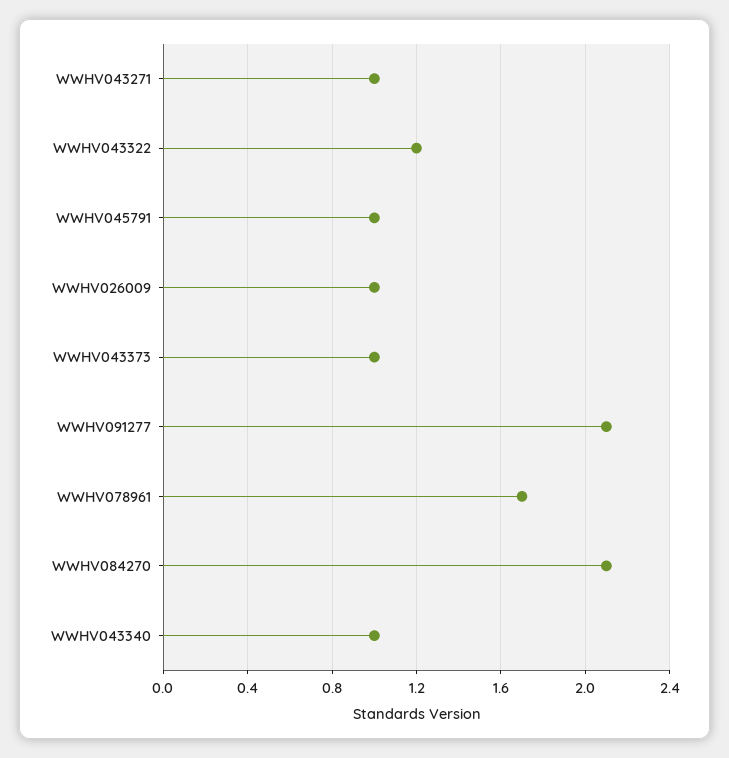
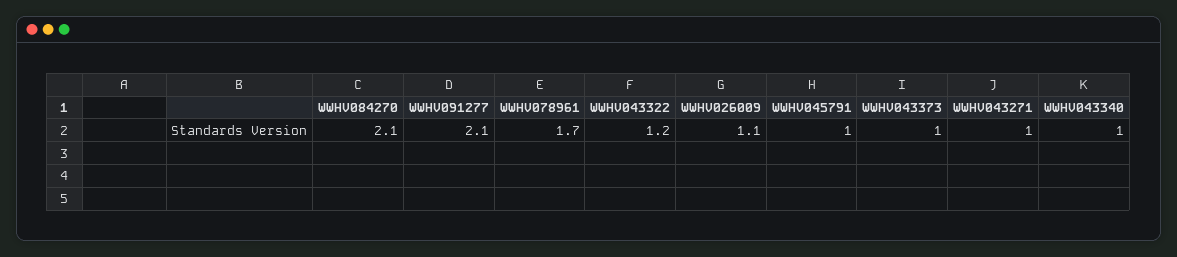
WWHV026009: 1 -> 1.1

